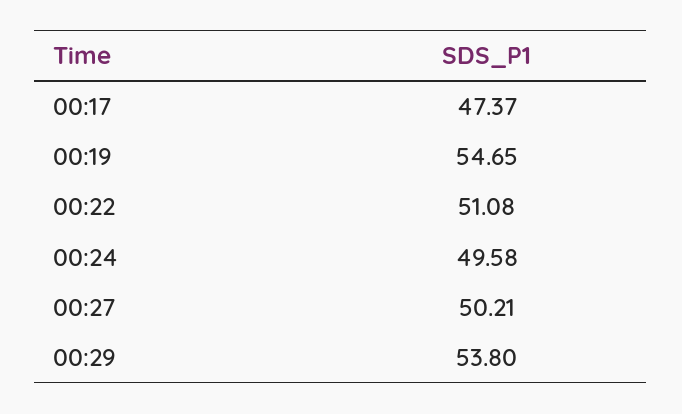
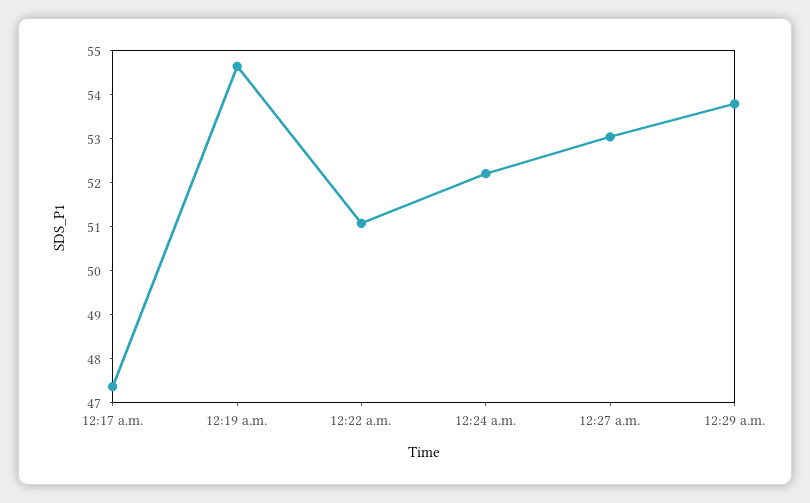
00:24: 49.58 -> 52.2
00:27: 50.21 -> 53

